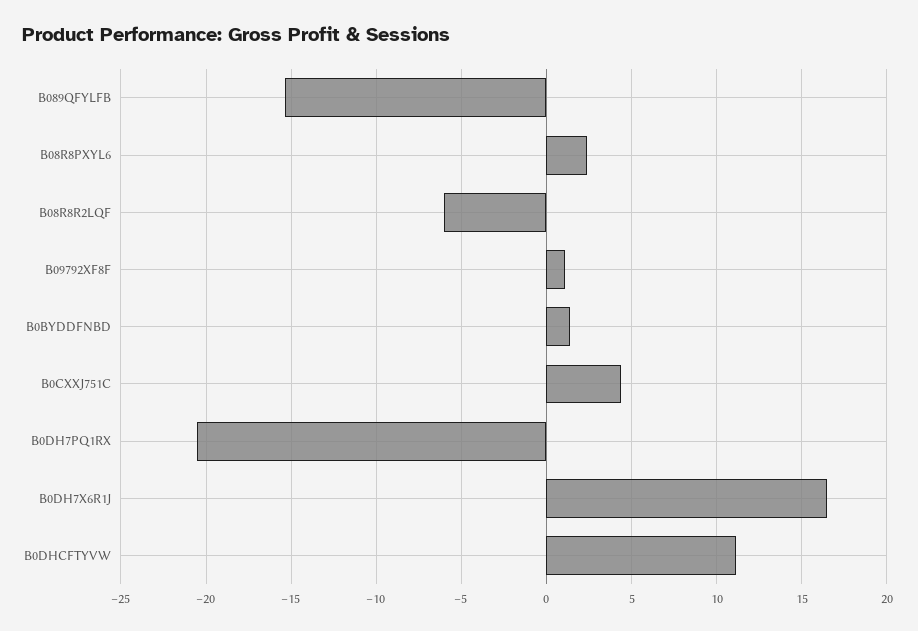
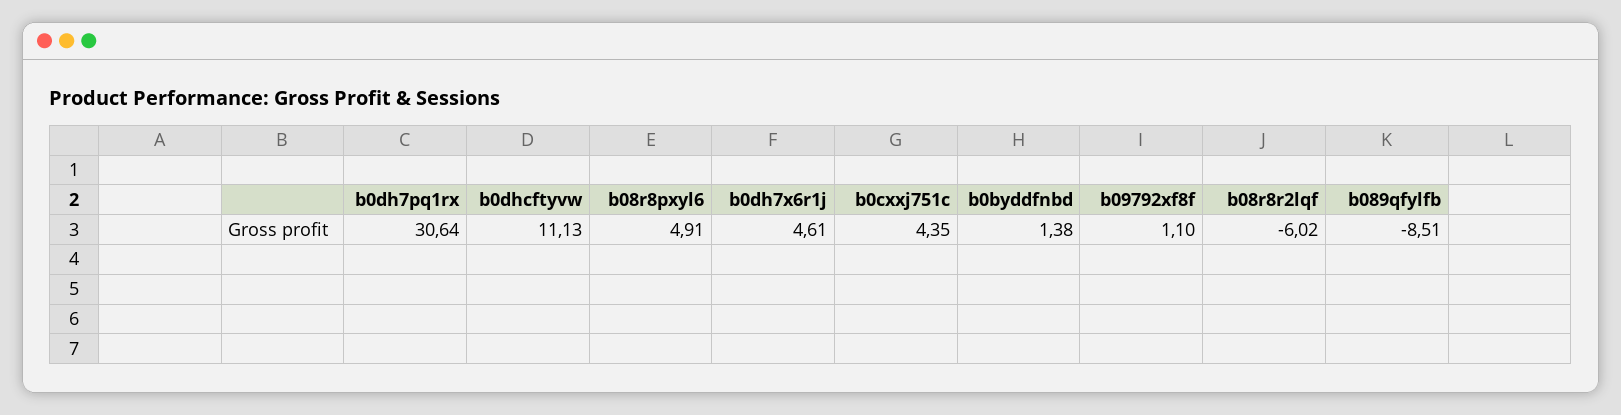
B089QFYLFB: -15.5 -> -8.51
B08R8PXYL6: 2.5 -> 4.91
B0DH7PQ1RX: -20.5 -> 30.64
B0DH7X6R1J: 16.5 -> 4.61

